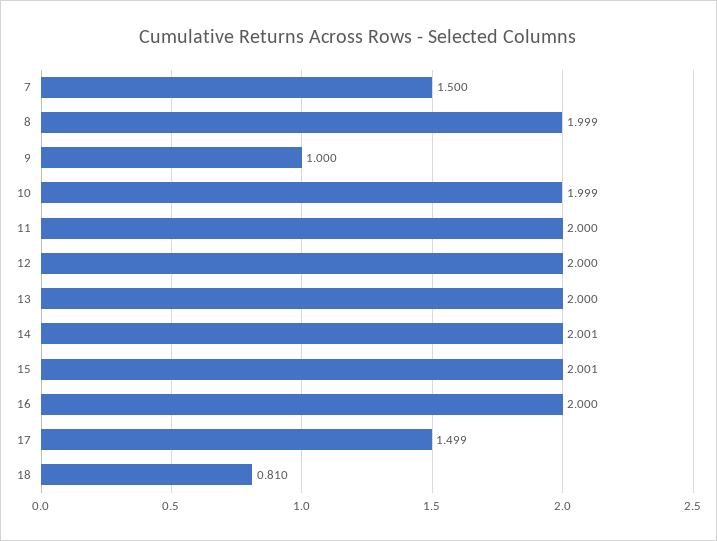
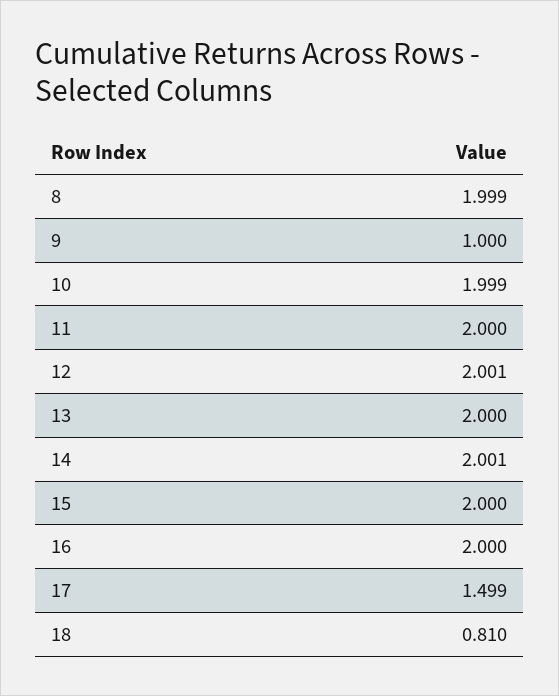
7: 1.5 -> none
12: 2 -> 2.001
15: 2.001 -> 2

